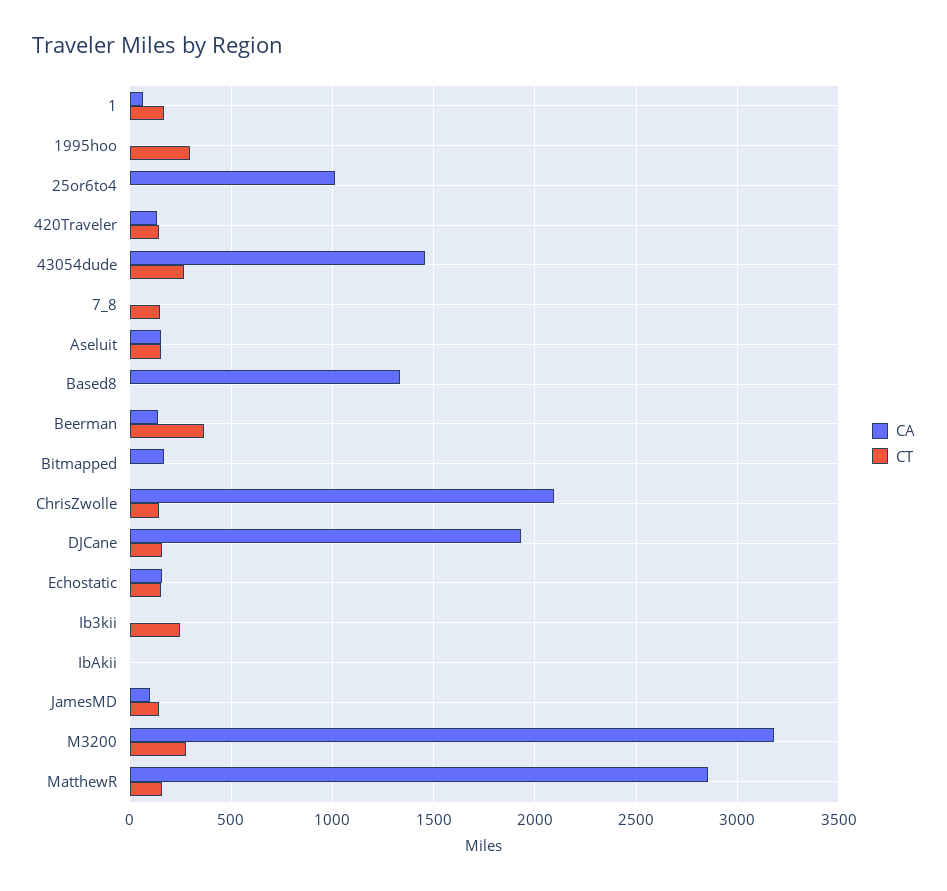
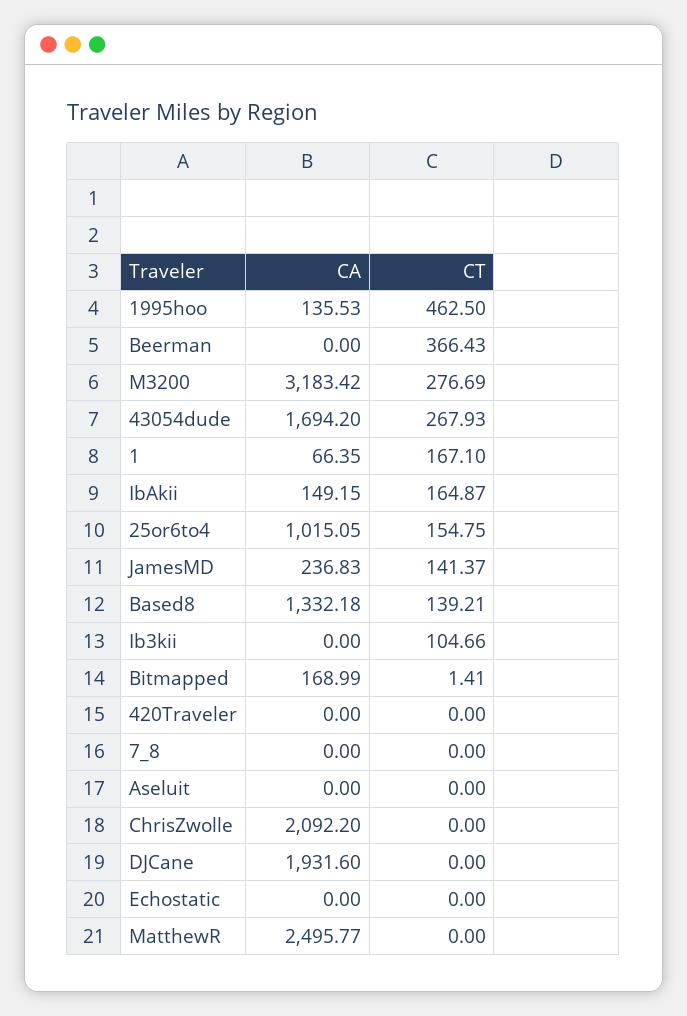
CA, 1995hoo: 0 -> 135.53
CT, 1995hoo: 300 -> 462.5
CT, 25or6to4: 0 -> 154.75
CA, 420Traveler: 150 -> 0
CT, 420Traveler: 150 -> 0
CA, 43054dude: 1450 -> 1694.2
CT, 7_8: 150 -> 0
CA, Aseluit: 150 -> 0
CT, Aseluit: 150 -> 0
CT, Based8: 0 -> 139.21
CA, Beerman: 150 -> 0
CT, ChrisZwolle: 150 -> 0
CT, DJCane: 150 -> 0
CA, Echostatic: 150 -> 0
CT, Echostatic: 150 -> 0
CT, Ib3kii: 250 -> 104.66
CA, IbAkii: 0 -> 149.15
CT, IbAkii: 0 -> 164.87
CA, JamesMD: 100 -> 236.83
CA, MatthewR: 2850 -> 2495.77
CT, MatthewR: 150 -> 0

